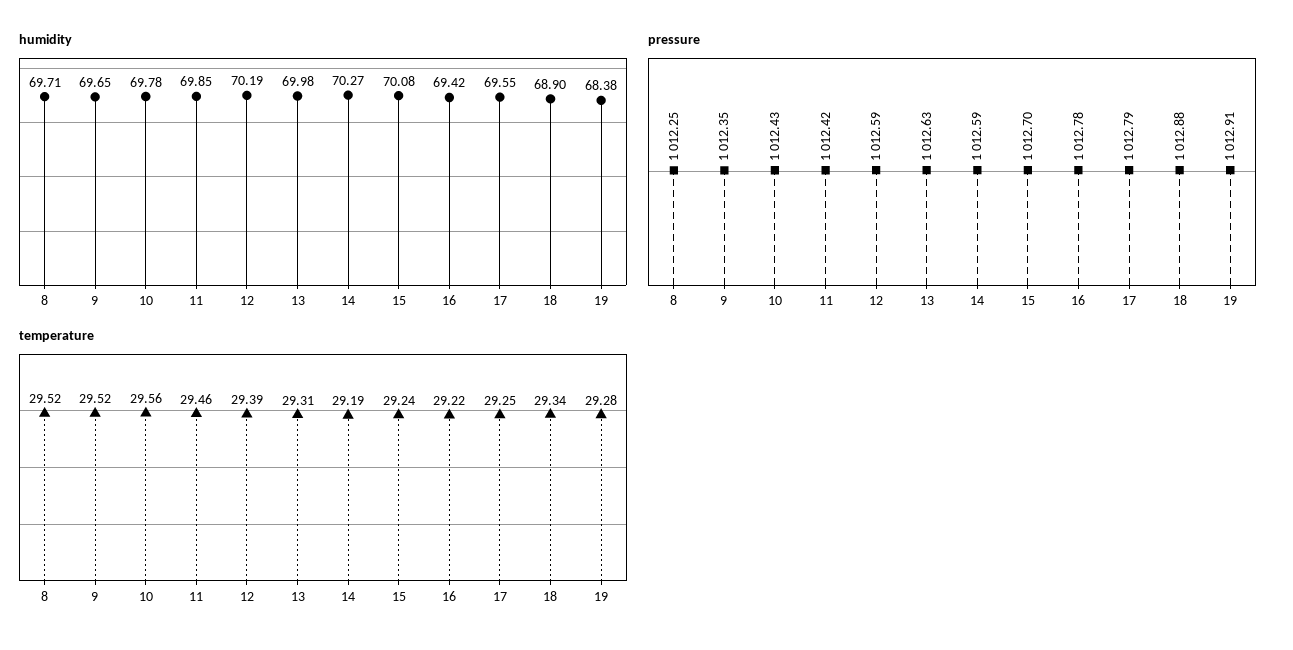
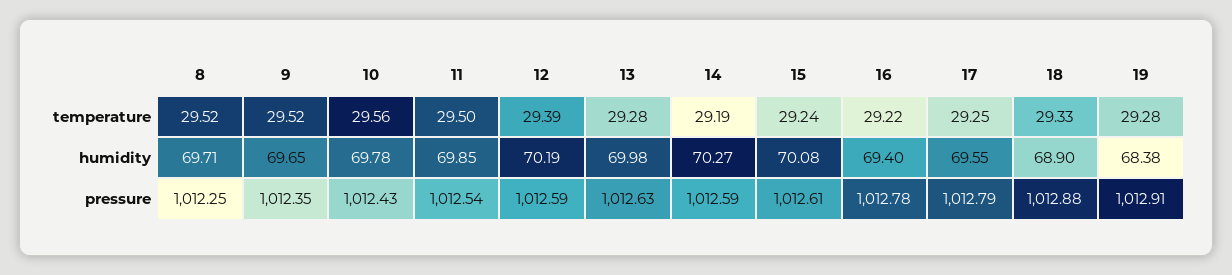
humidity, 16: 69.42 -> 69.4
pressure, 11: 1012.42 -> 1012.54
pressure, 15: 1012.7 -> 1012.61
temperature, 11: 29.46 -> 29.5
temperature, 13: 29.31 -> 29.28
temperature, 18: 29.34 -> 29.33

